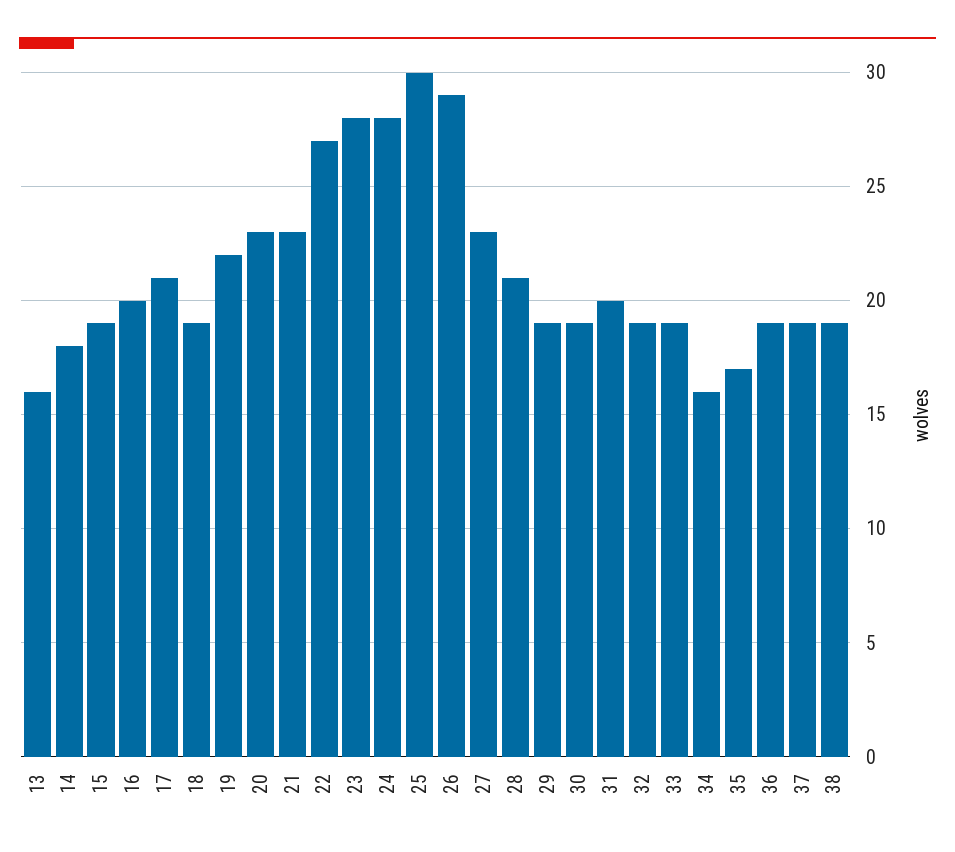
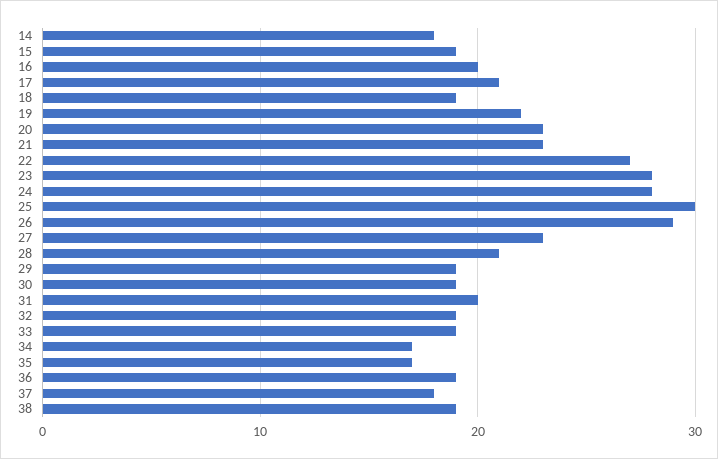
13: 16 -> none
34: 16 -> 17
37: 19 -> 18

